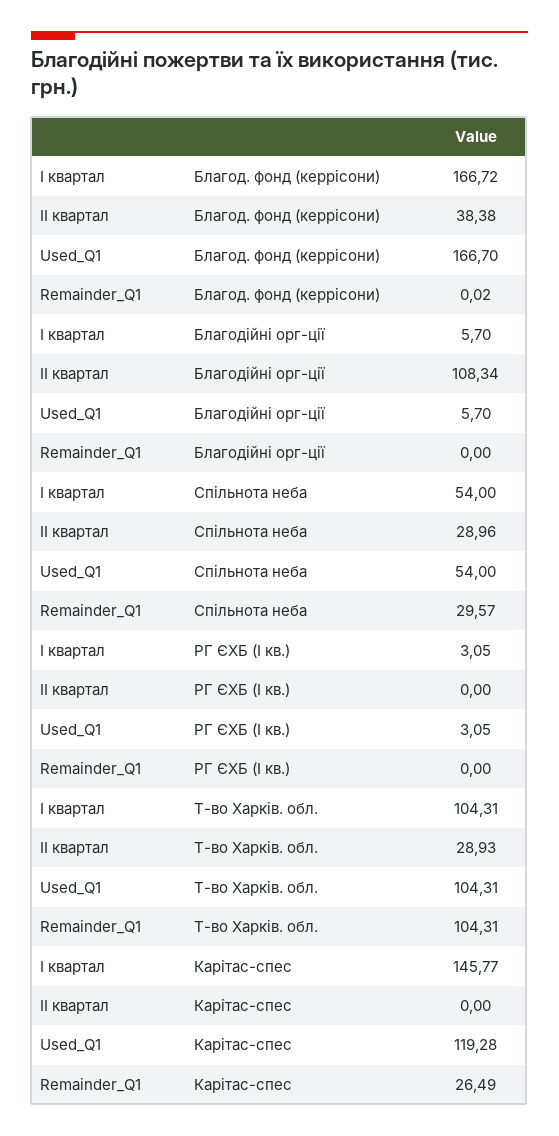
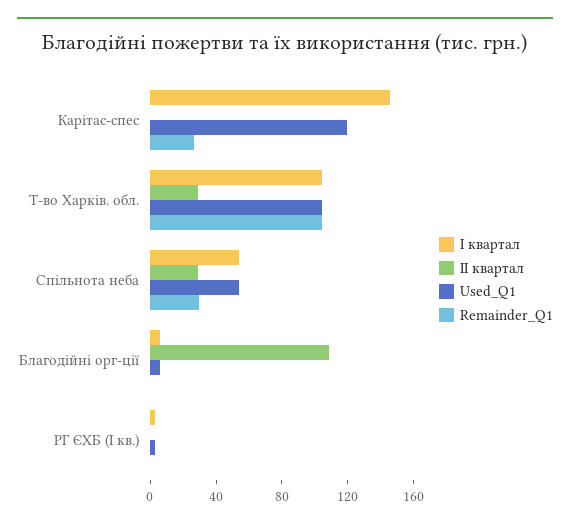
І квартал, Благод. фонд (керрісони): 166.72 -> none
ІІ квартал, Благод. фонд (керрісони): 38.38 -> none
Used_Q1, Благод. фонд (керрісони): 166.7 -> none
Remainder_Q1, Благод. фонд (керрісони): 0.02 -> none

